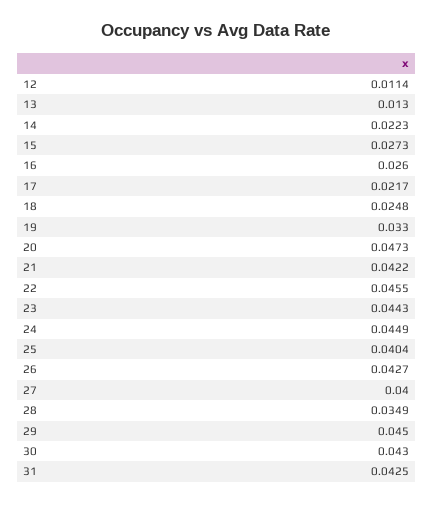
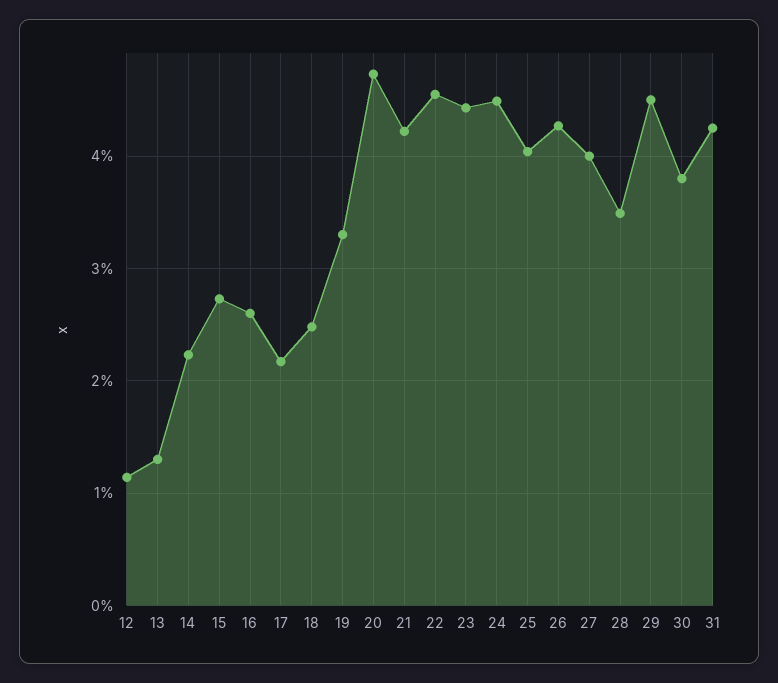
30: 0.043 -> 0.038

